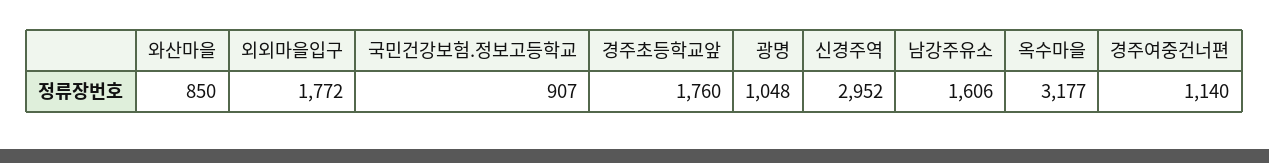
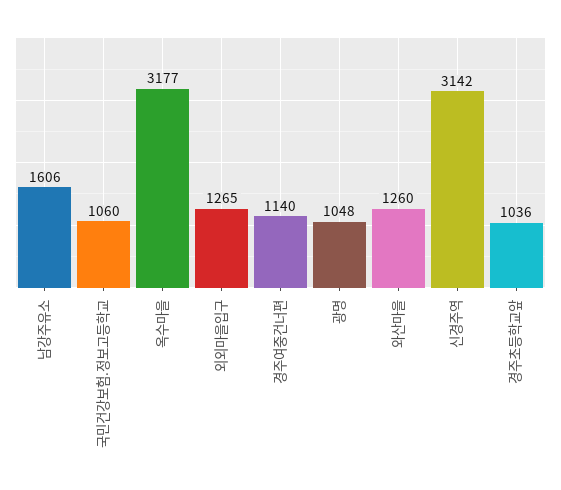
와산마을: 850 -> 1260
외외마을입구: 1772 -> 1265
국민건강보험.정보고등학교: 907 -> 1060
경주초등학교앞: 1760 -> 1036
신경주역: 2952 -> 3142

